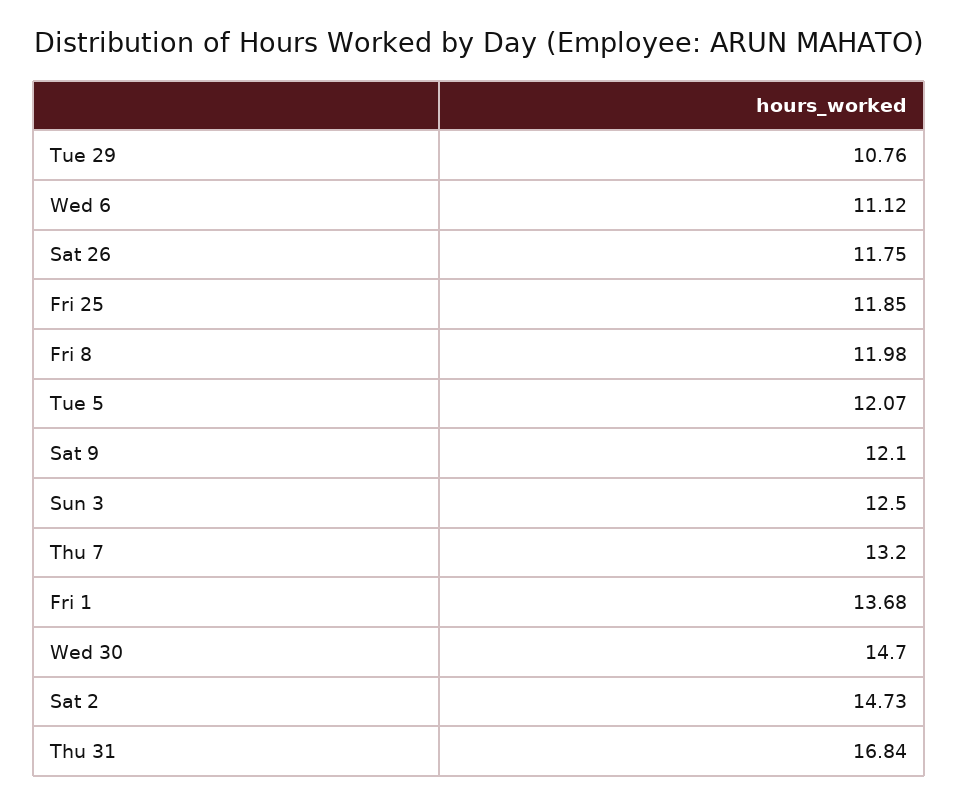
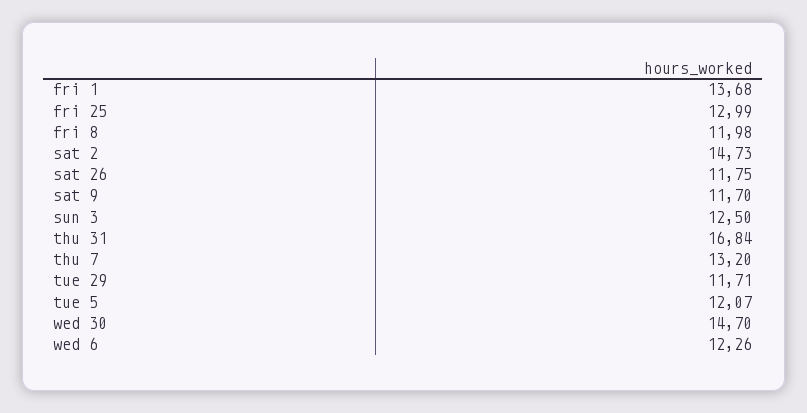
Tue 29: 10.76 -> 11.71
Wed 6: 11.12 -> 12.26
Fri 25: 11.85 -> 12.99
Sat 9: 12.1 -> 11.7

